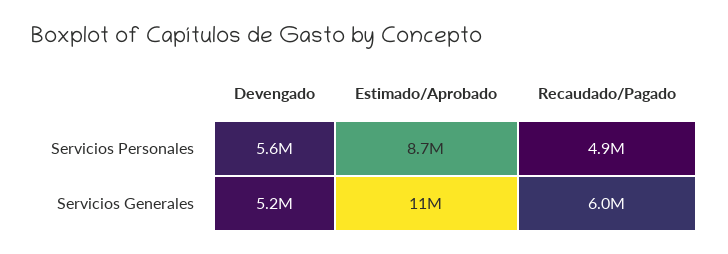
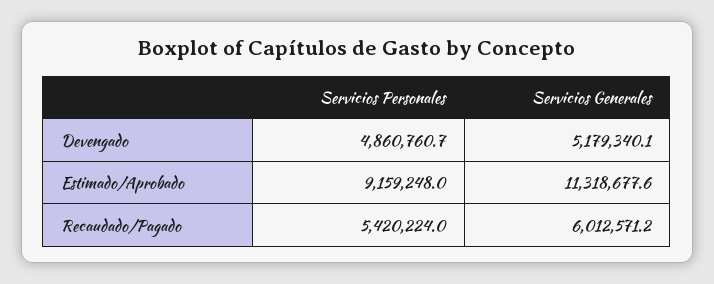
Devengado, Servicios Personales: 5600000 -> 4860760.7
Estimado/Aprobado, Servicios Personales: 8700000 -> 9159248
Recaudado/Pagado, Servicios Personales: 4900000 -> 5420224

